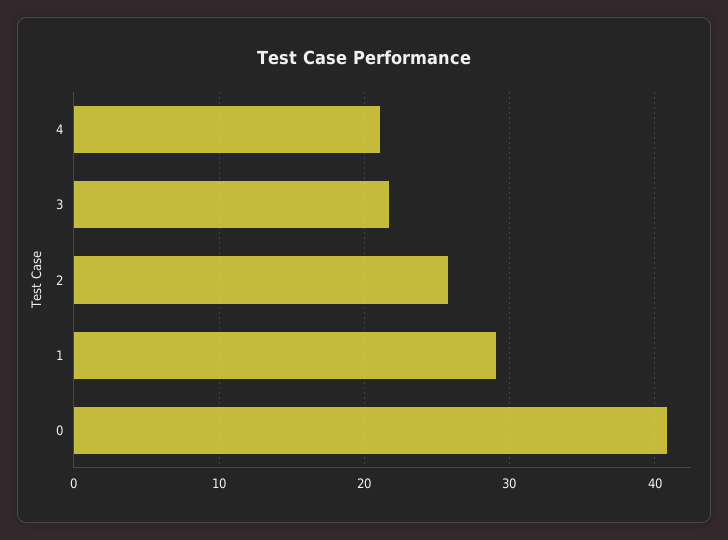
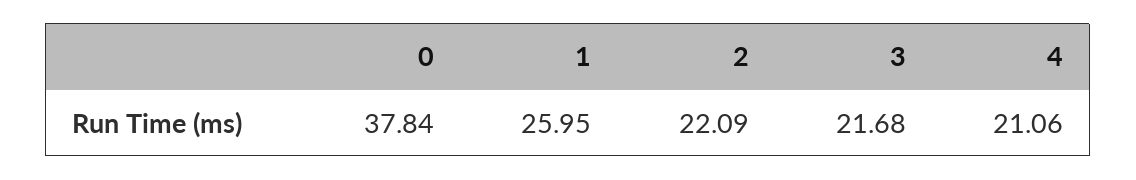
2: 26 -> 22.09
1: 29 -> 25.95
0: 41 -> 37.84

